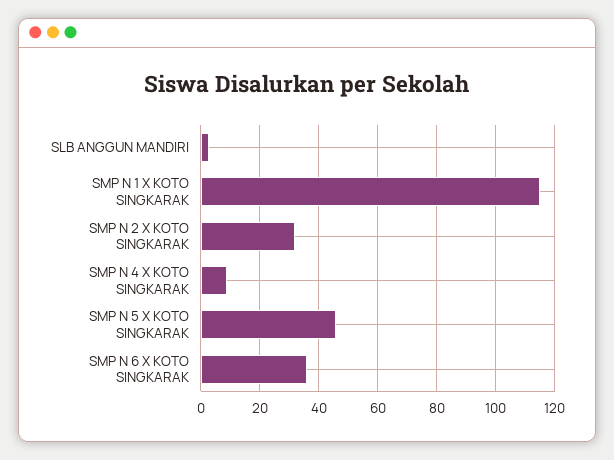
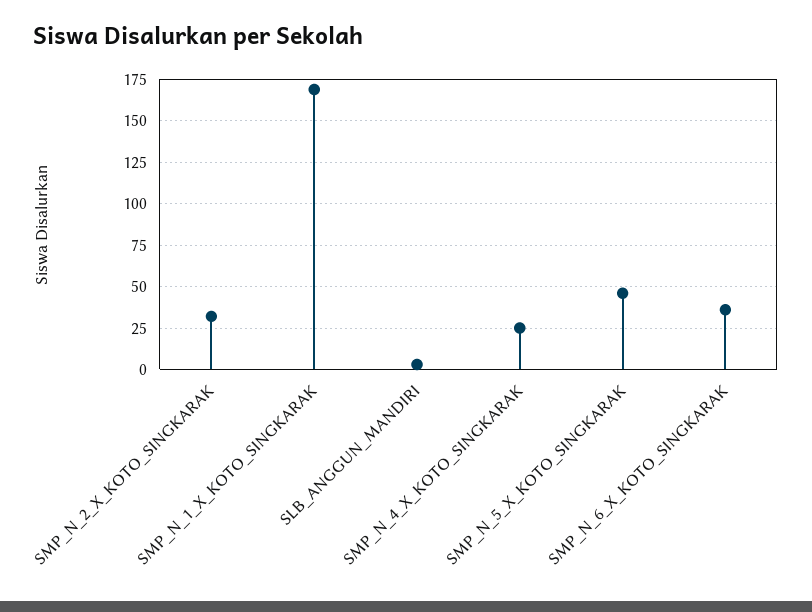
SMP N 1 X KOTO SINGKARAK: 115 -> 170
SMP N 4 X KOTO SINGKARAK: 10 -> 25

